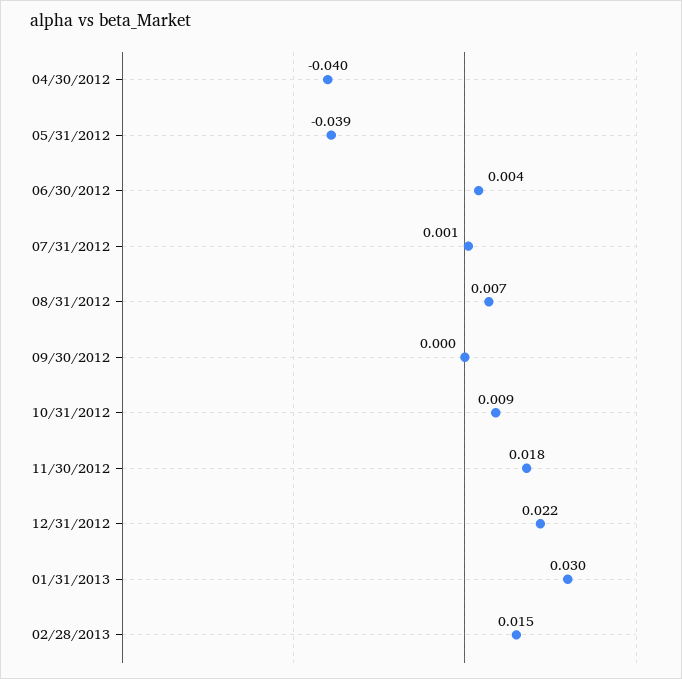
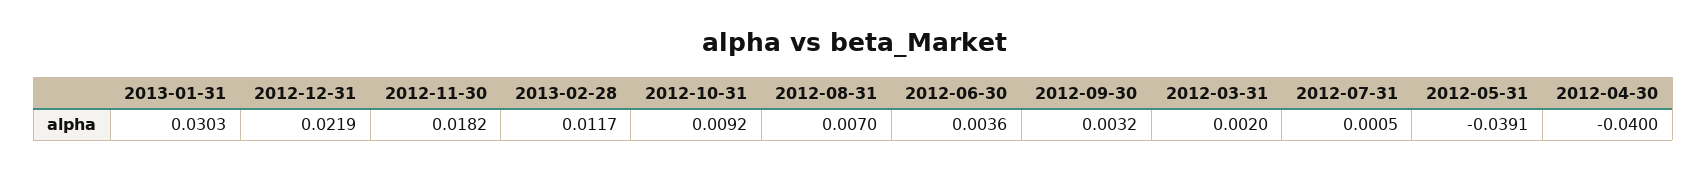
09/30/2012: 0 -> 0.0032
02/28/2013: 0.015 -> 0.0117
2012-03-31: none -> 0.002

